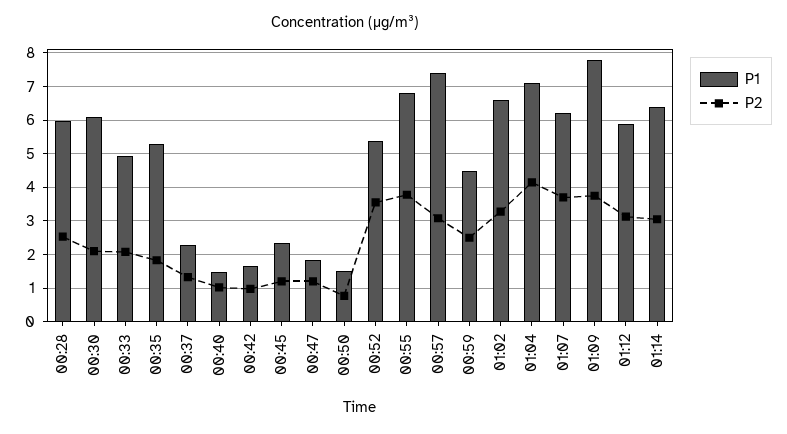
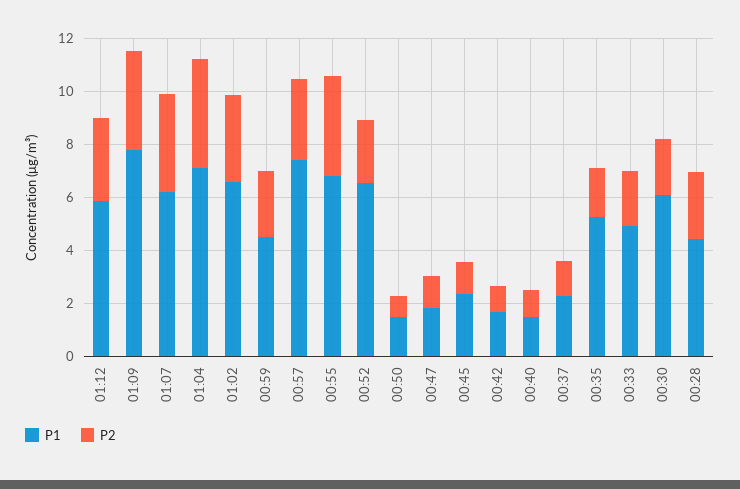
P1, 00:28: 6 -> 4.5
P1, 00:52: 5.4 -> 6.5
P2, 00:52: 3.6 -> 2.5
P1, 01:14: 6.4 -> none
P2, 01:14: 3 -> none

